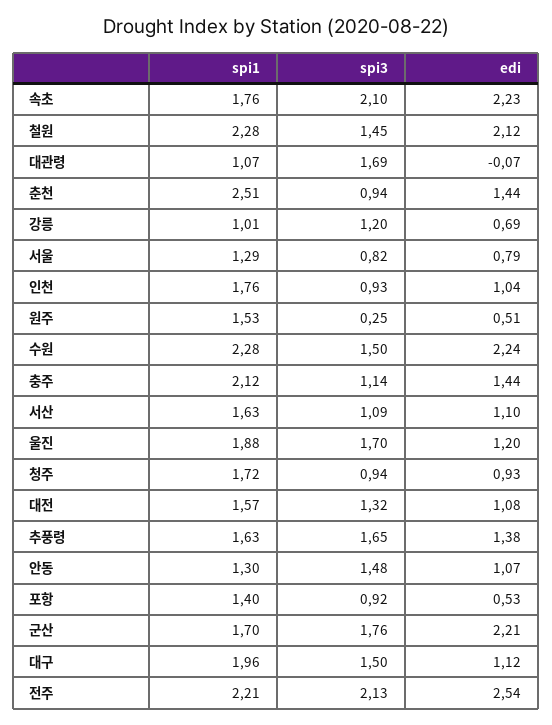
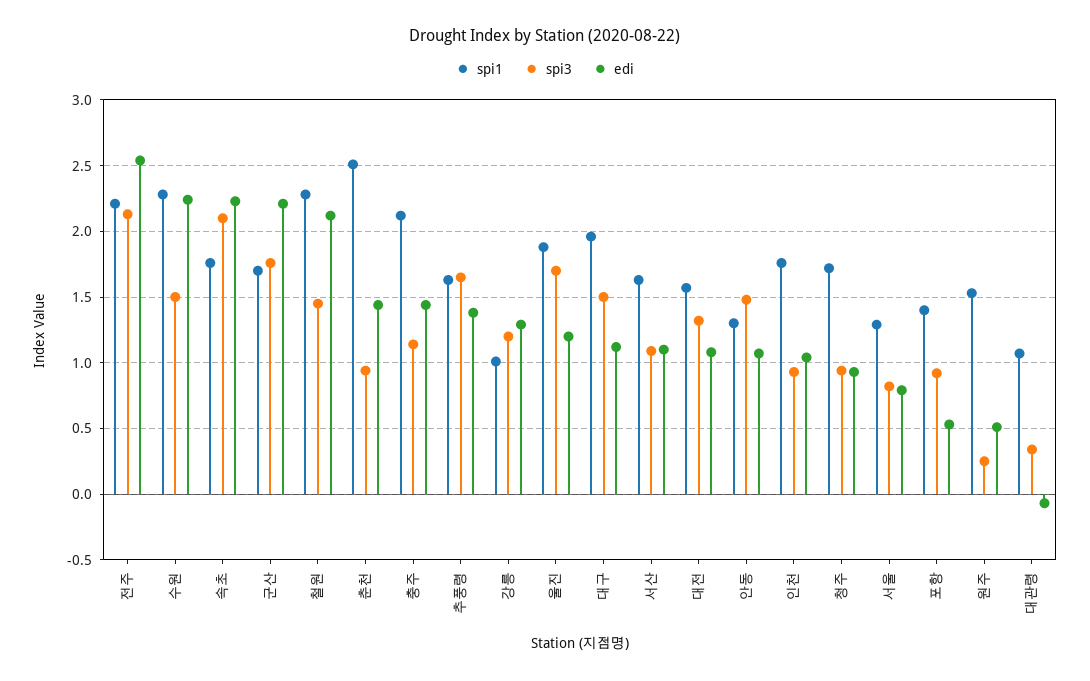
spi3, 대관령: 1.69 -> 0.35
edi, 강릉: 0.69 -> 1.3

